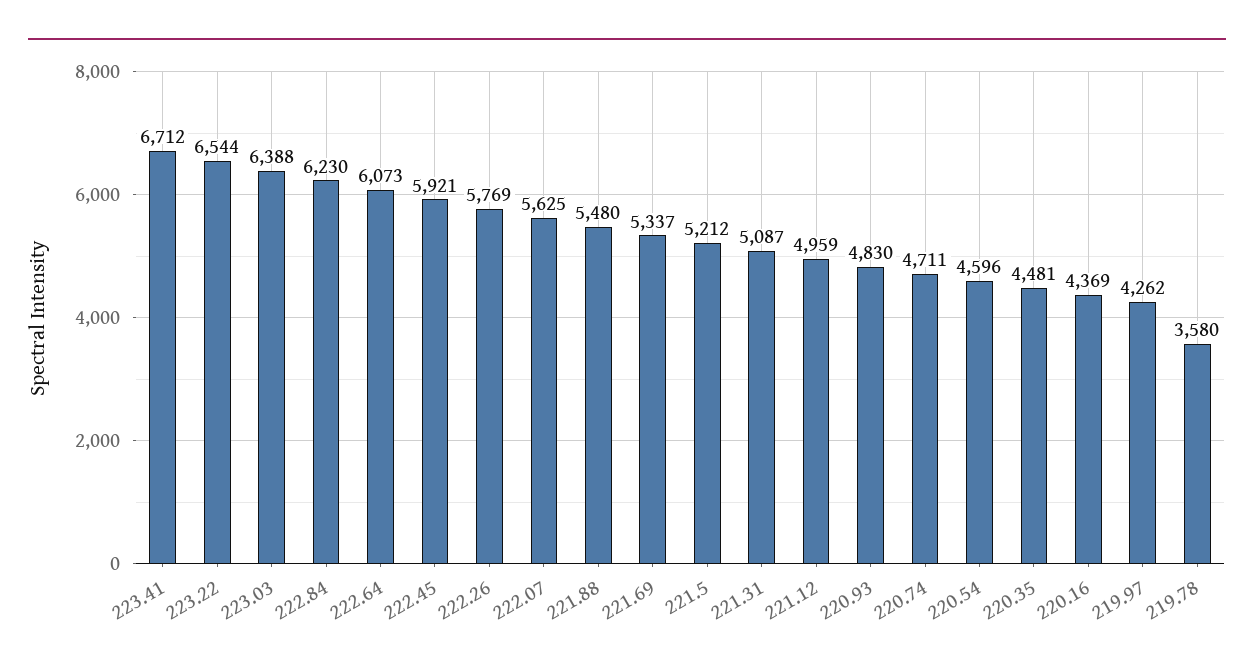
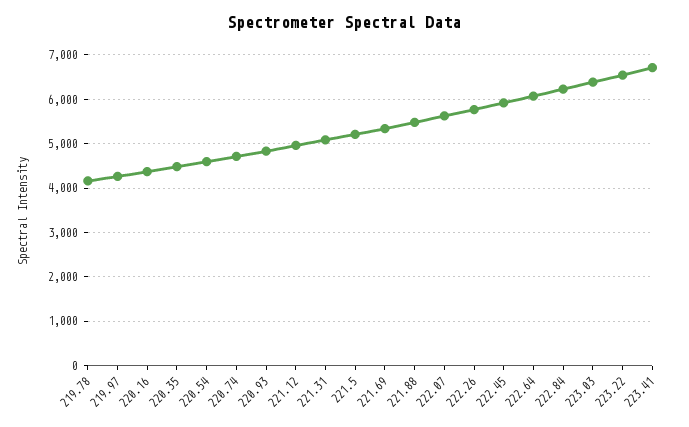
219.78: 3580 -> 4200

